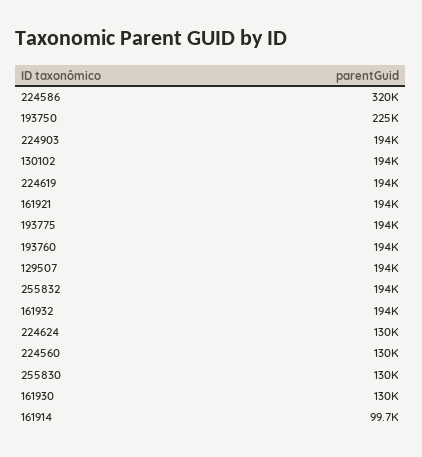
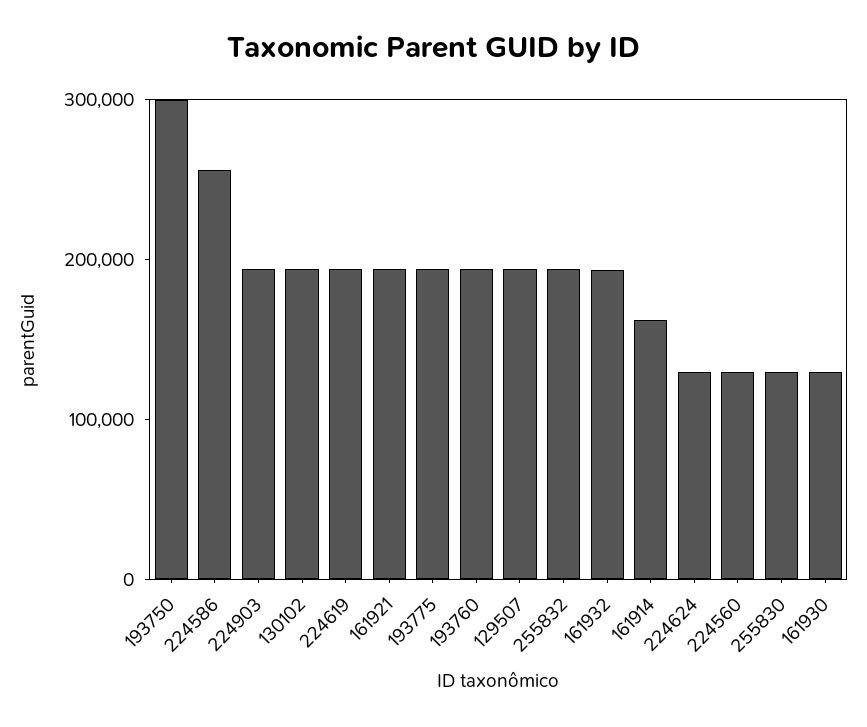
224586: 320000 -> 260000
193750: 225000 -> 300000
161914: 99700 -> 160000

